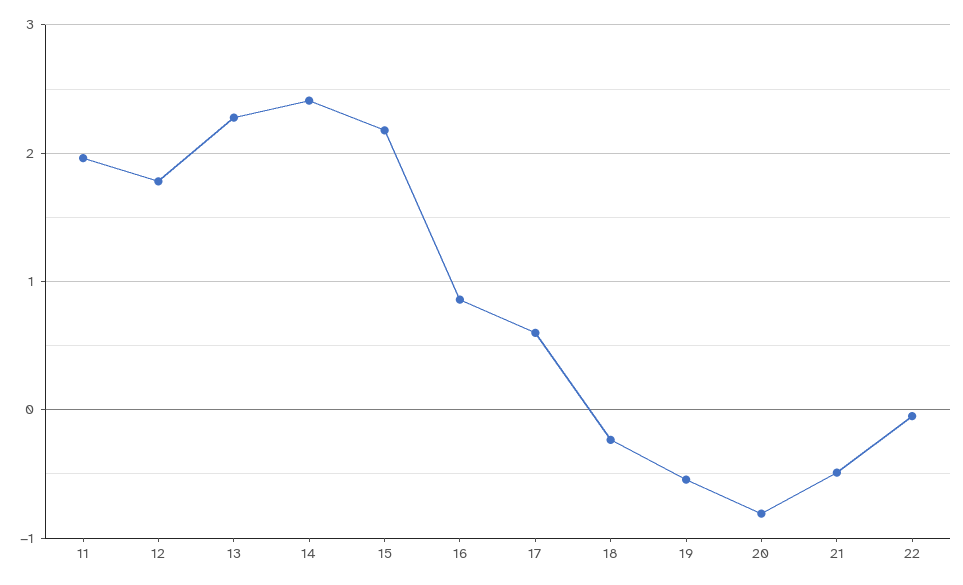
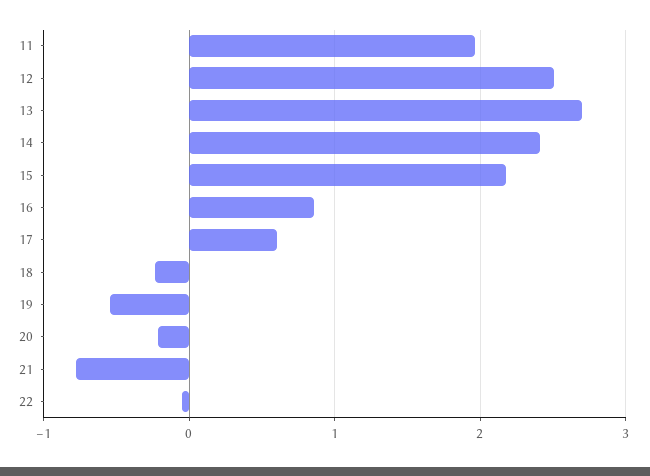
12: 1.8 -> 2.5
13: 2.3 -> 2.7
20: -0.8 -> -0.2
21: -0.5 -> -0.8

